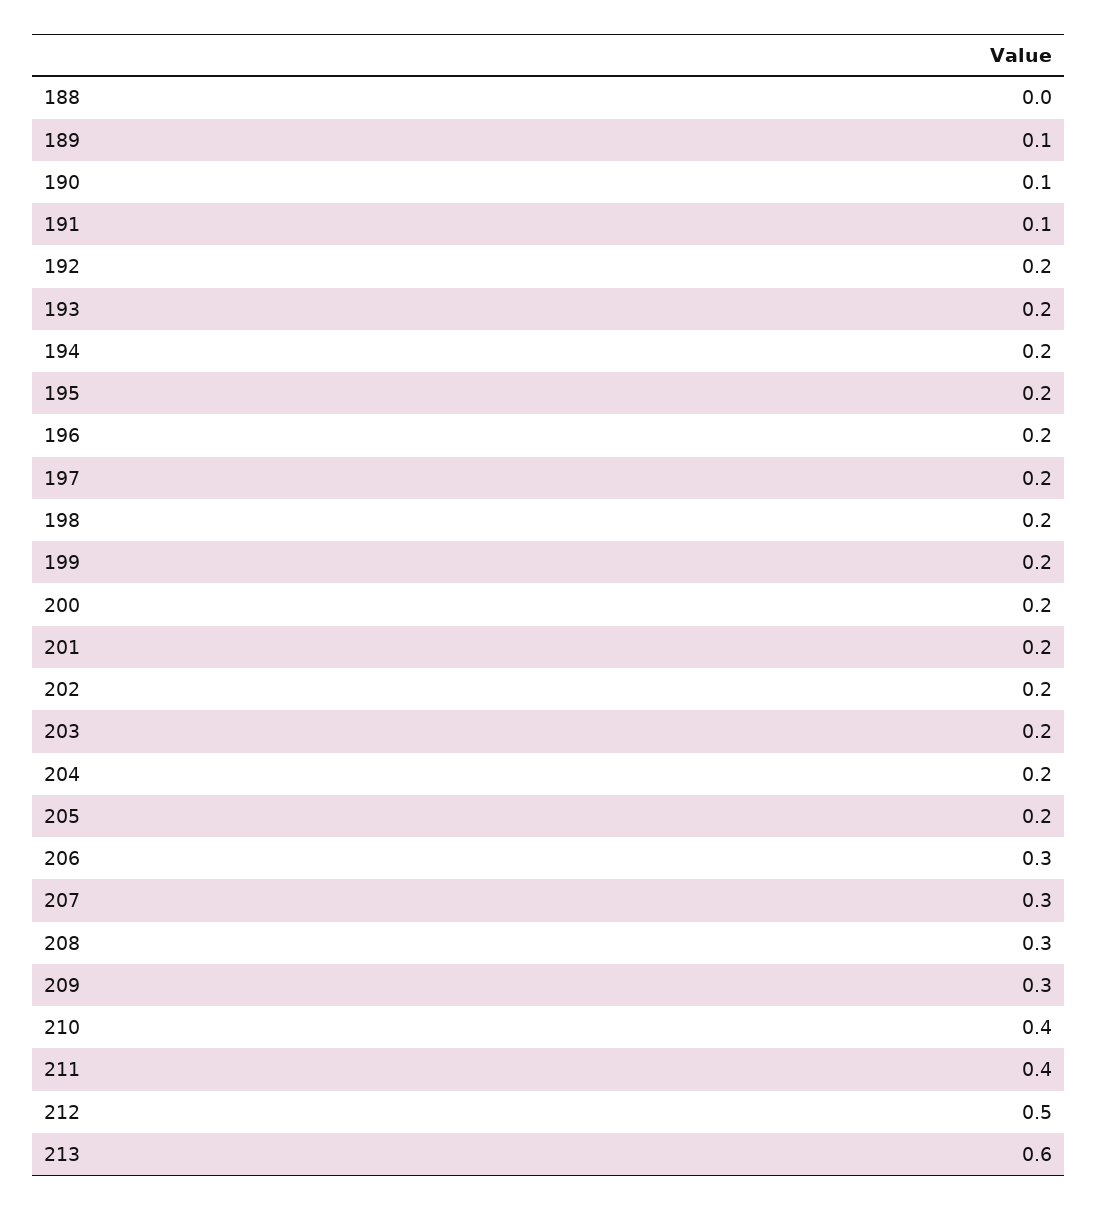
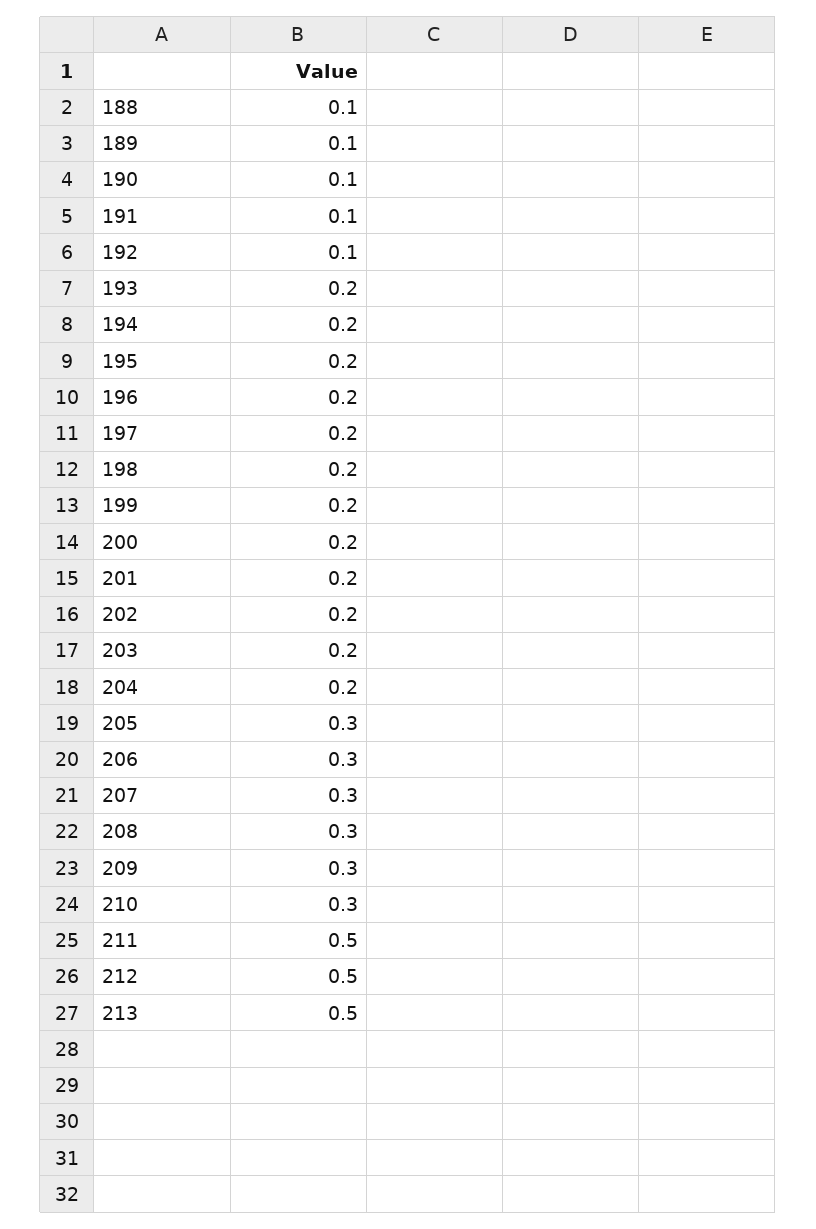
188: 0 -> 0.1
192: 0.2 -> 0.1
205: 0.2 -> 0.3
210: 0.4 -> 0.3
211: 0.4 -> 0.5
213: 0.6 -> 0.5

